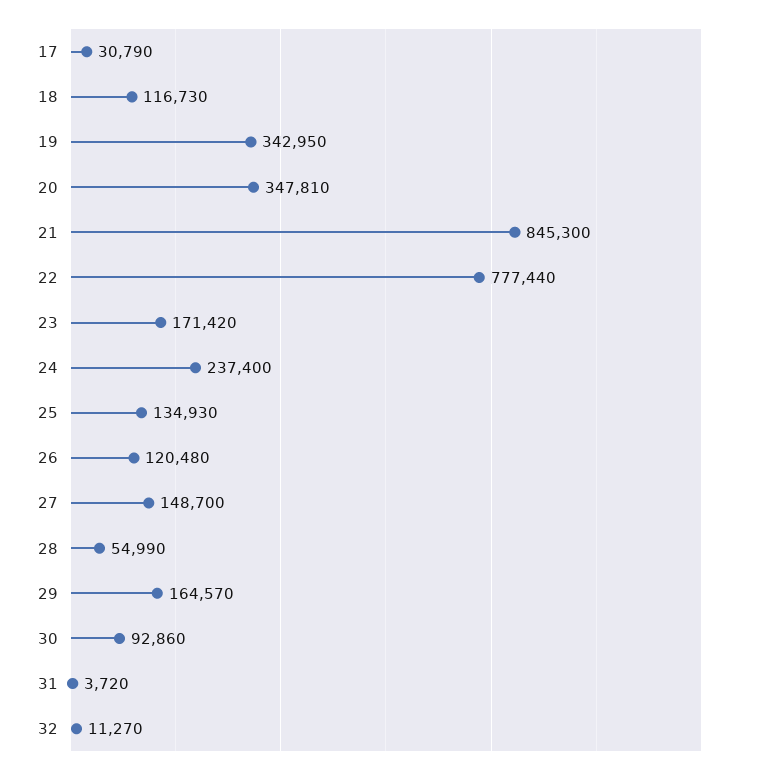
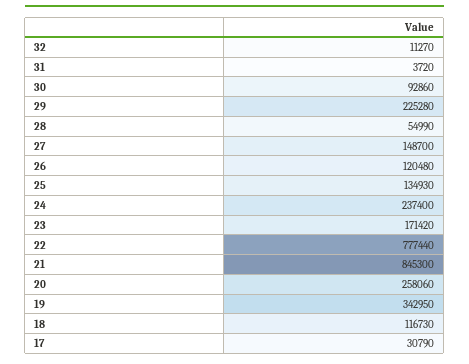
20: 347810 -> 258060
29: 164570 -> 225280

